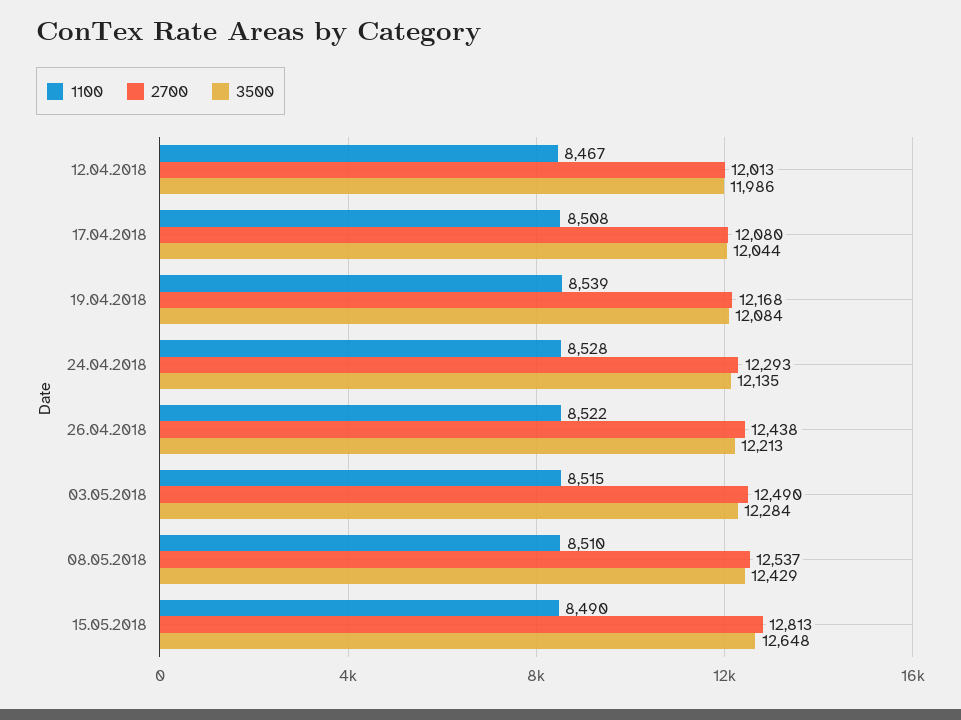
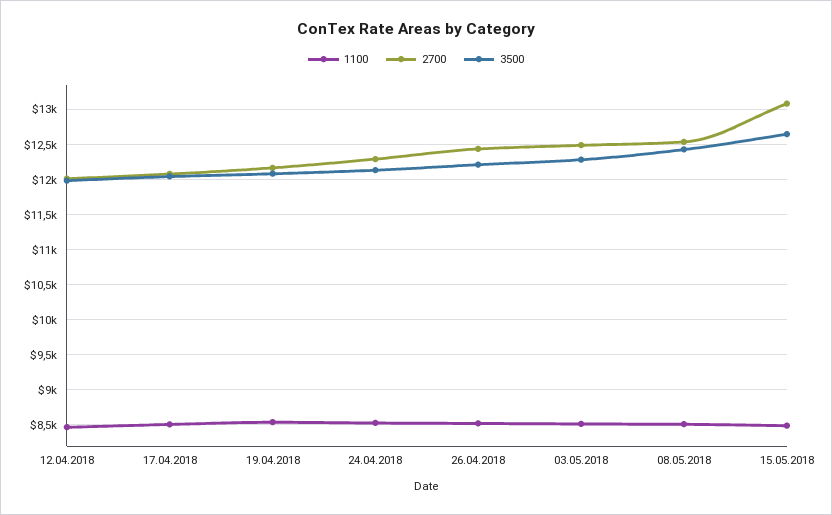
2700, 15.05.2018: 12813 -> 13100

